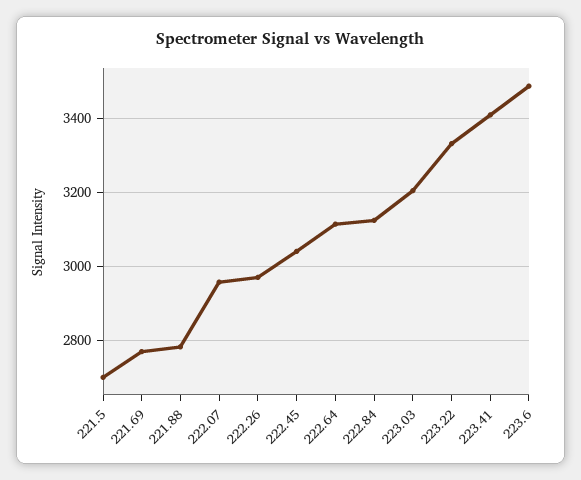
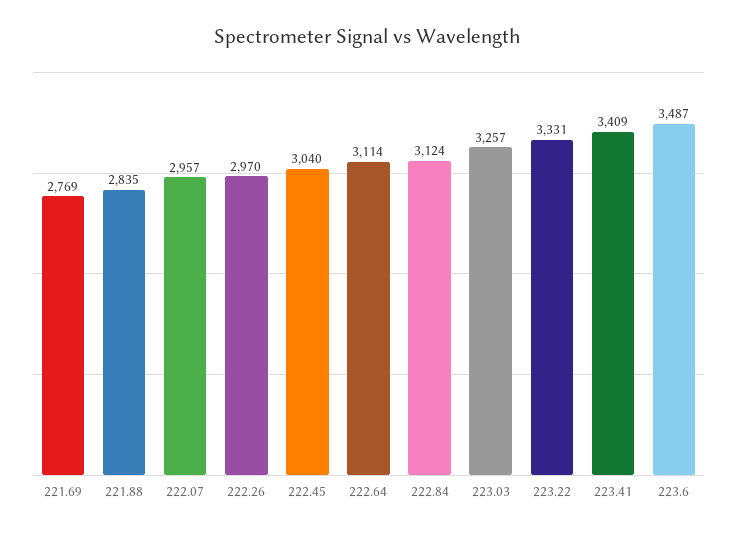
221.5: 2700 -> none
221.88: 2780 -> 2835
223.03: 3200 -> 3257

